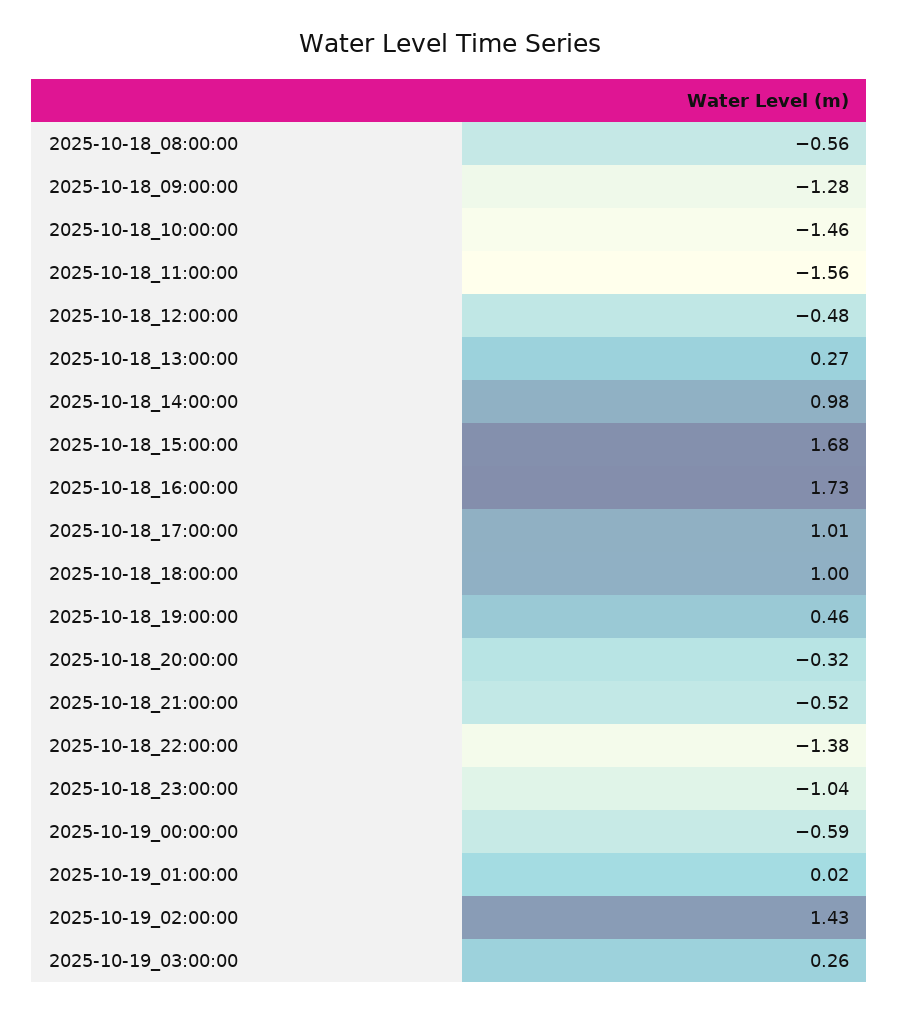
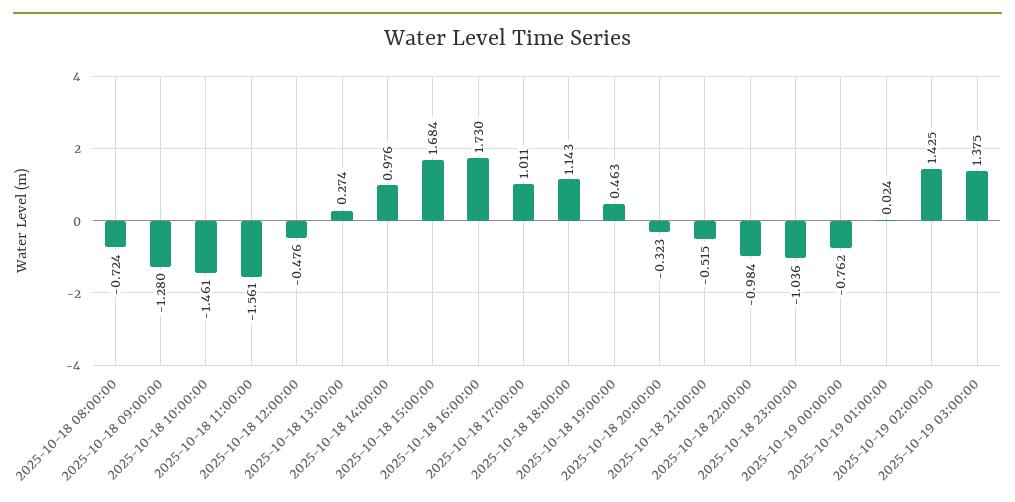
2025-10-18_08:00:00: -0.56 -> -0.724
2025-10-18_18:00:00: 1 -> 1.143
2025-10-18_22:00:00: -1.38 -> -0.984
2025-10-19_00:00:00: -0.59 -> -0.762
2025-10-19_03:00:00: 0.26 -> 1.375

